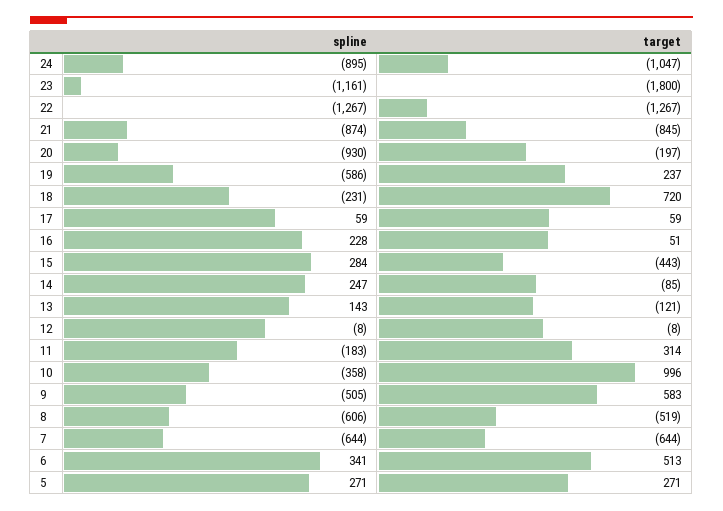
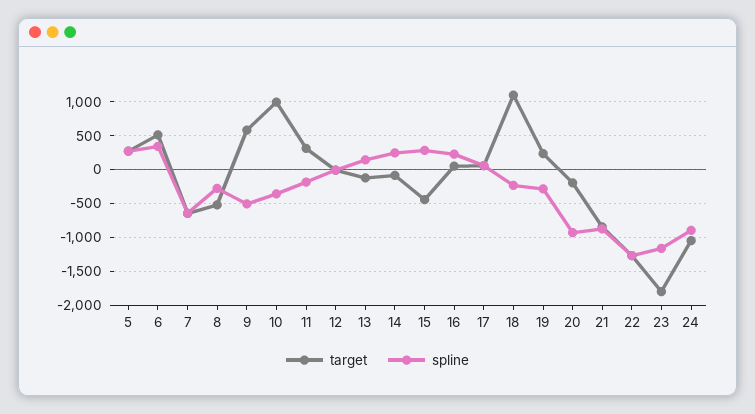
spline, 19: -586 -> -300
target, 18: 720 -> 1100
spline, 8: -606 -> -300

